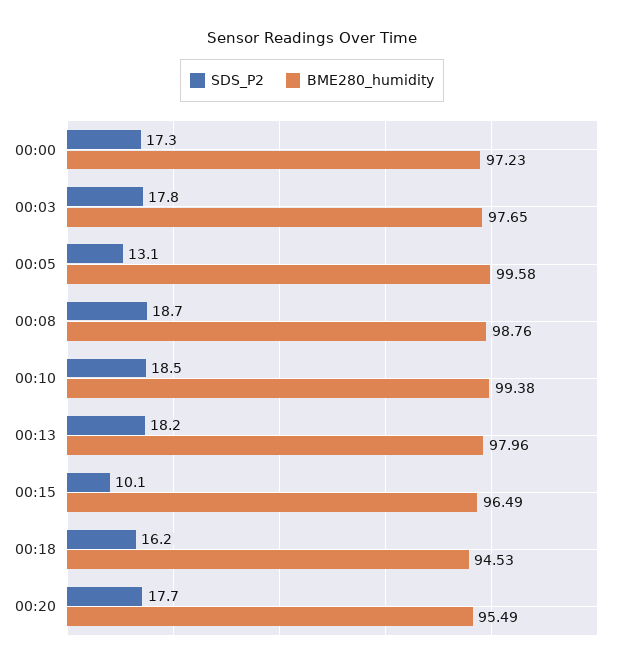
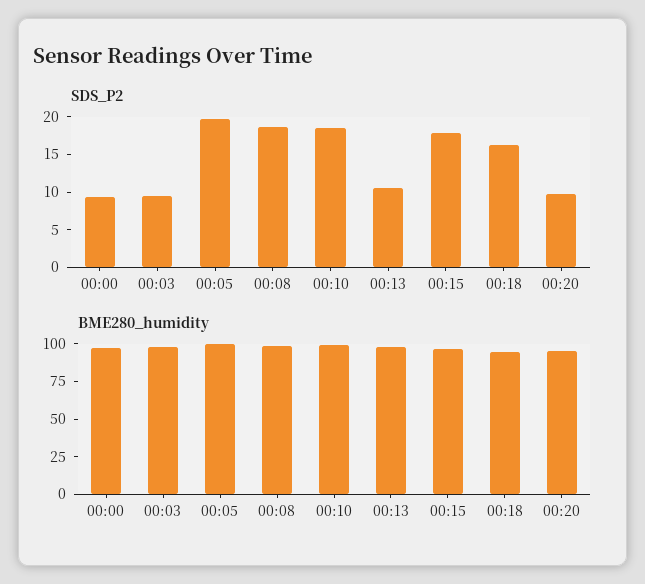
SDS_P2, 00:00: 17.3 -> 10
SDS_P2, 00:03: 17.8 -> 10
SDS_P2, 00:05: 13.1 -> 20
SDS_P2, 00:13: 18.2 -> 10
SDS_P2, 00:15: 10.1 -> 17.5
SDS_P2, 00:20: 17.7 -> 10

